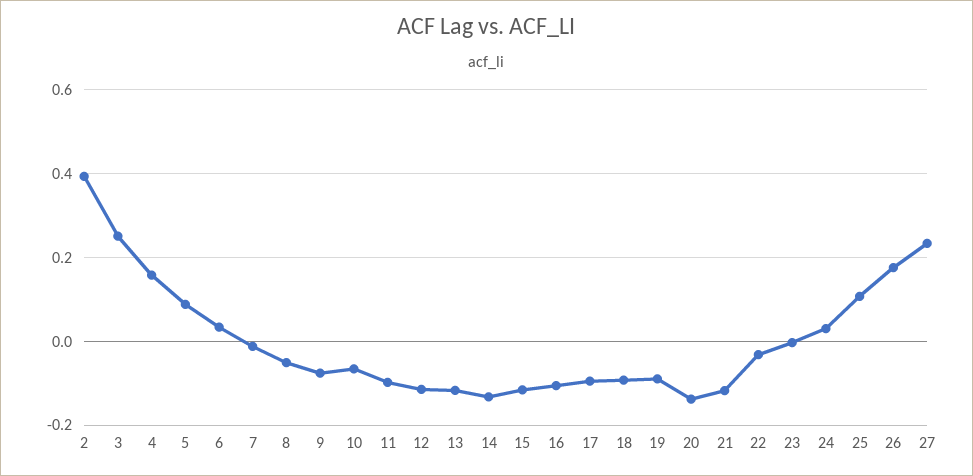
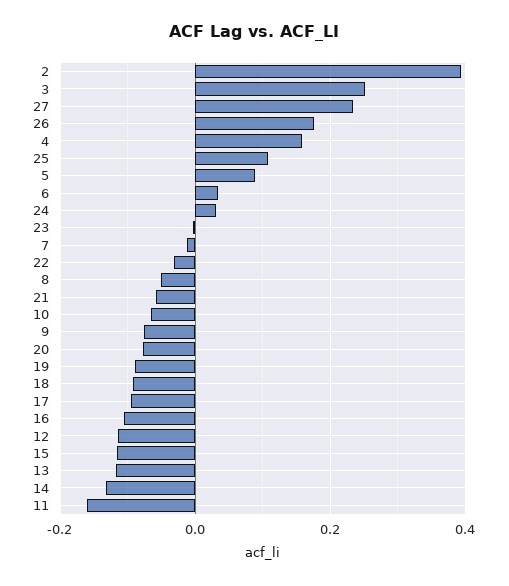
11: -0.1 -> -0.16
20: -0.14 -> -0.08
21: -0.12 -> -0.06

